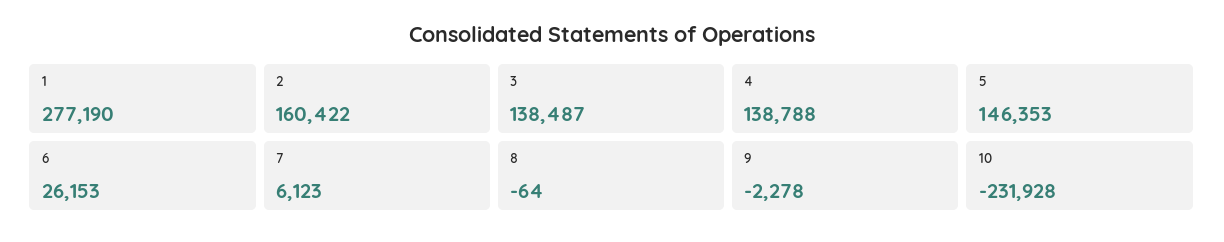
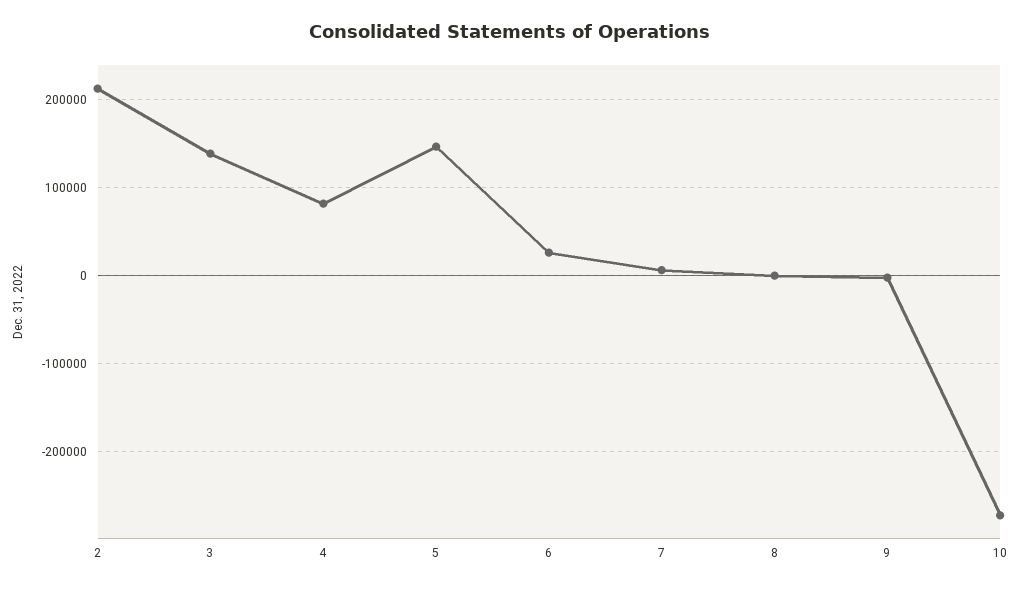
1: 277190 -> none
2: 160422 -> 210000
4: 138788 -> 80000
10: -231928 -> -270000

